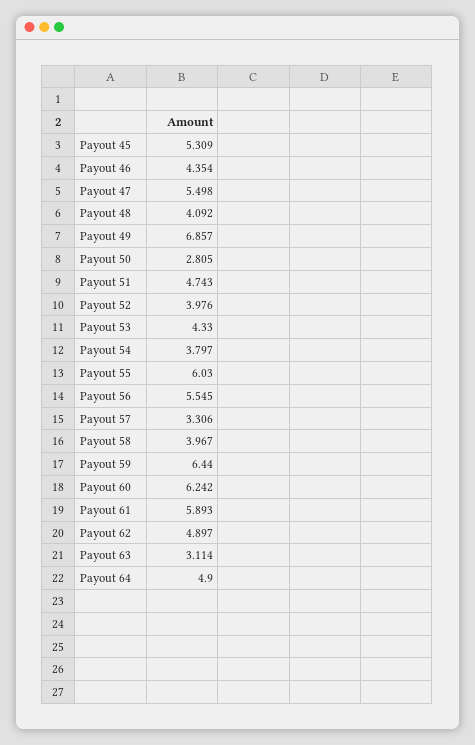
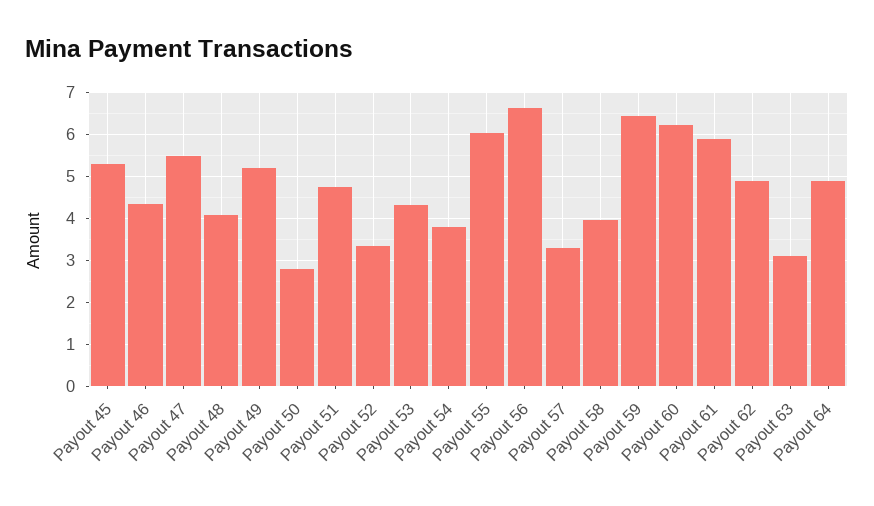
Payout 49: 6.857 -> 5.2
Payout 52: 3.976 -> 3.4
Payout 56: 5.545 -> 6.6

